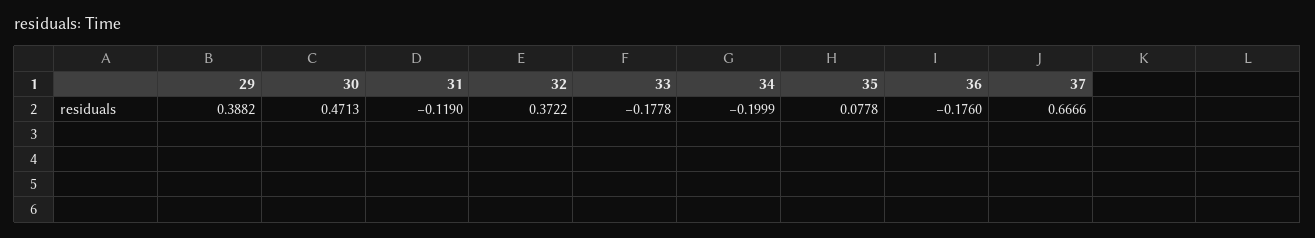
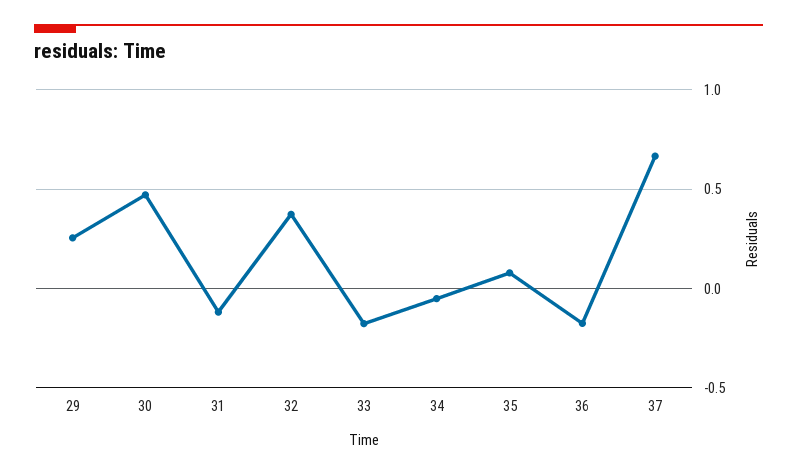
29: 0.3882 -> 0.25
34: -0.1999 -> -0.05

